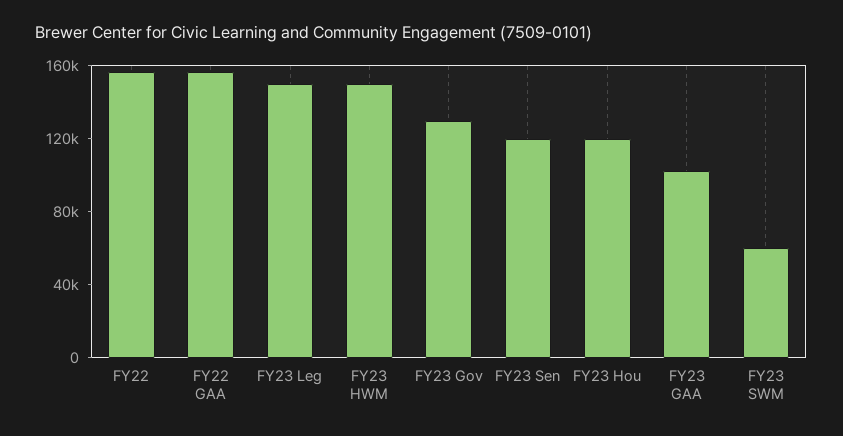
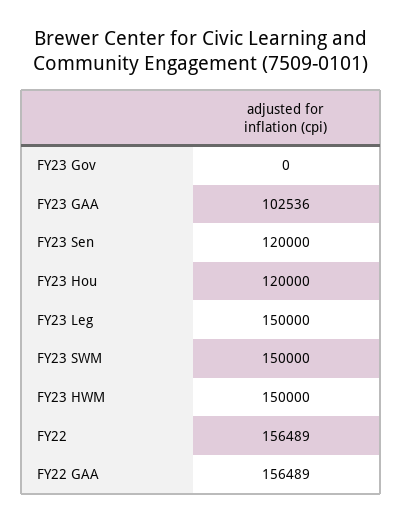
FY23 Gov: 130000 -> 0
FY23 SWM: 60000 -> 150000

